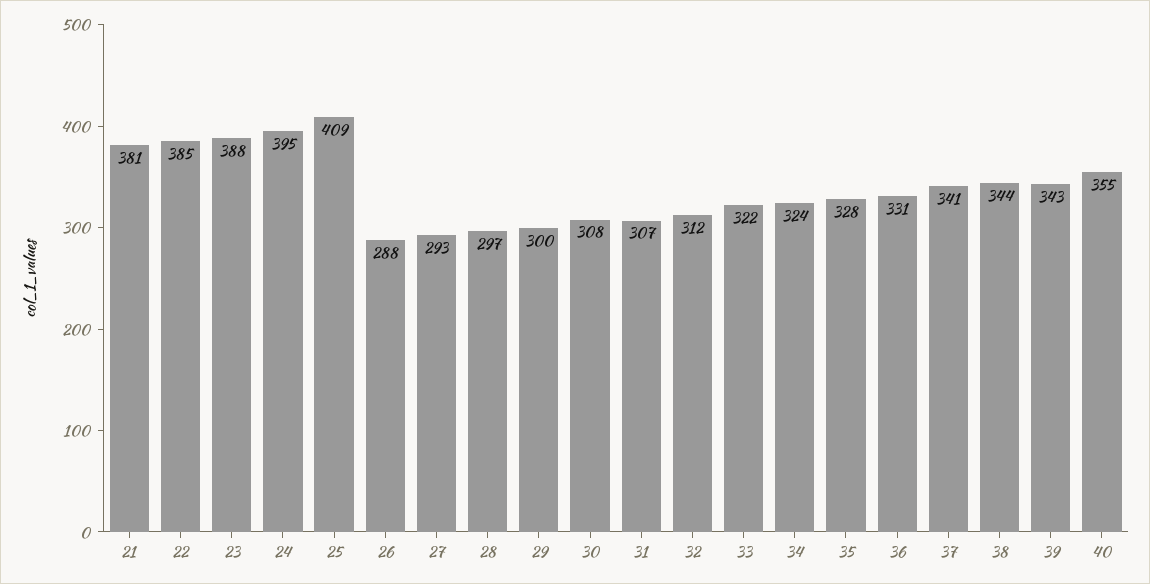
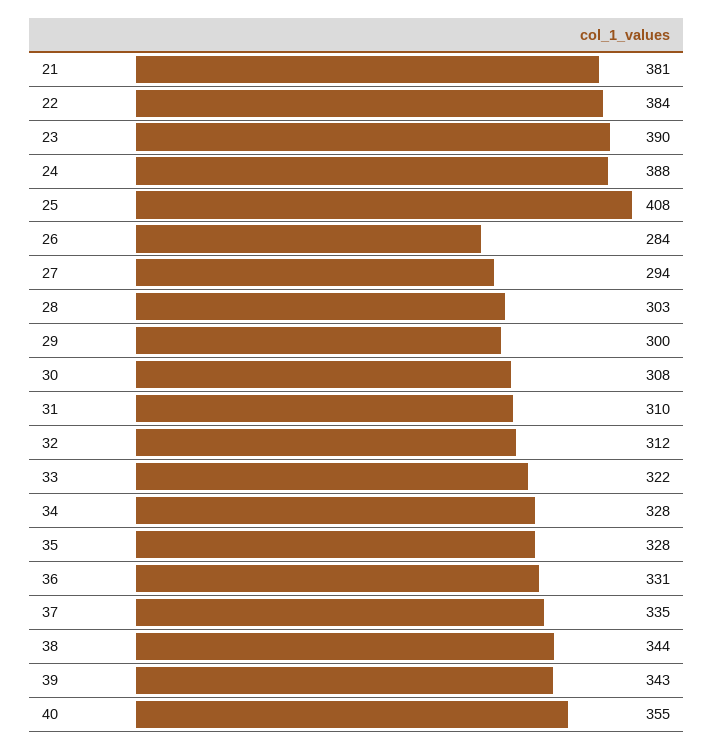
22: 385 -> 384
23: 388 -> 390
24: 395 -> 388
25: 409 -> 408
26: 288 -> 284
27: 293 -> 294
28: 297 -> 303
31: 307 -> 310
34: 324 -> 328
37: 341 -> 335

